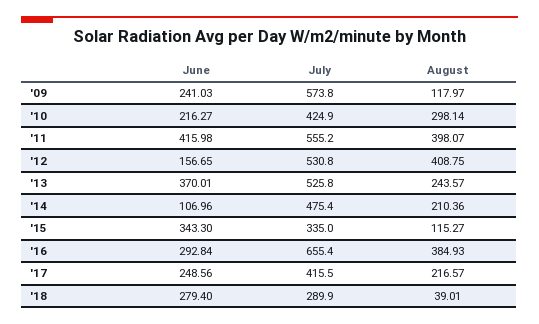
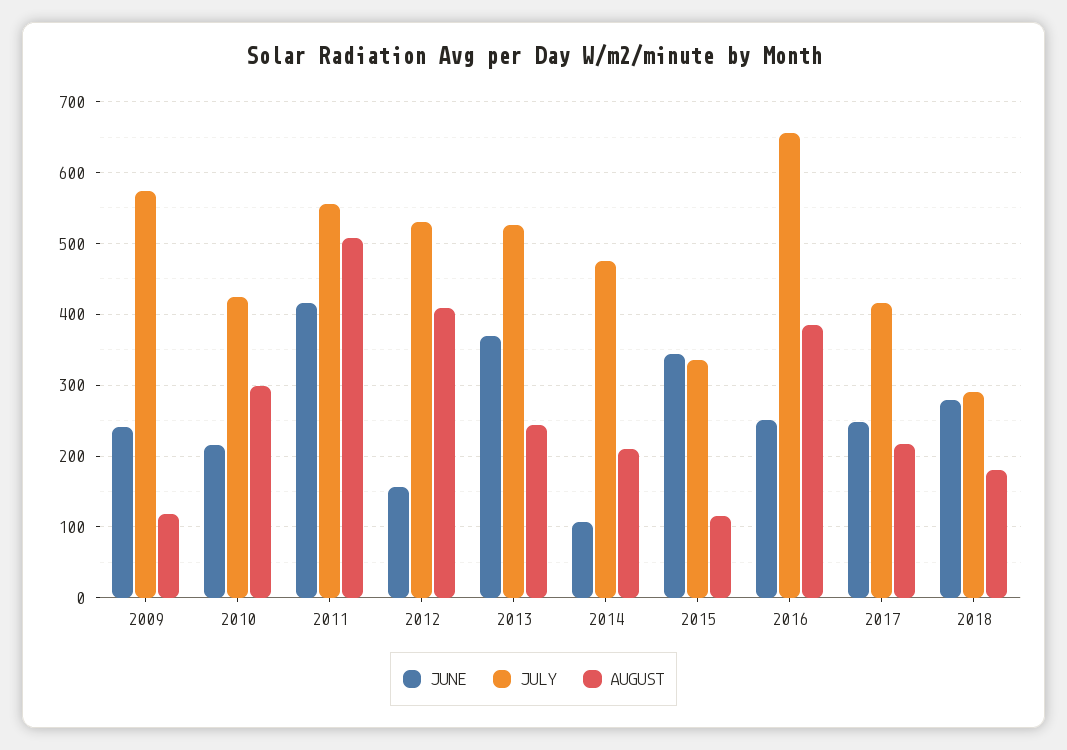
August, '11: 398.07 -> 510
June, '16: 292.84 -> 250
August, '18: 39.01 -> 180

